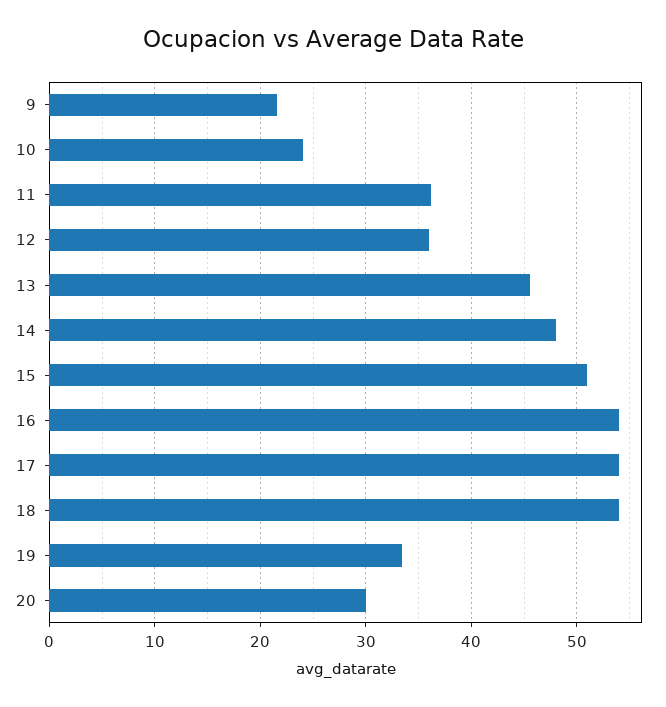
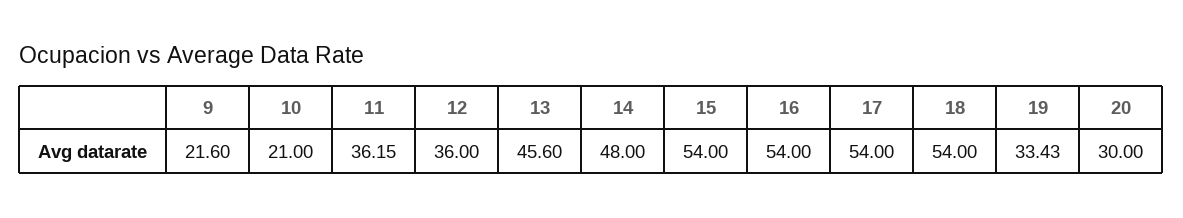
10: 24 -> 21
15: 51 -> 54

